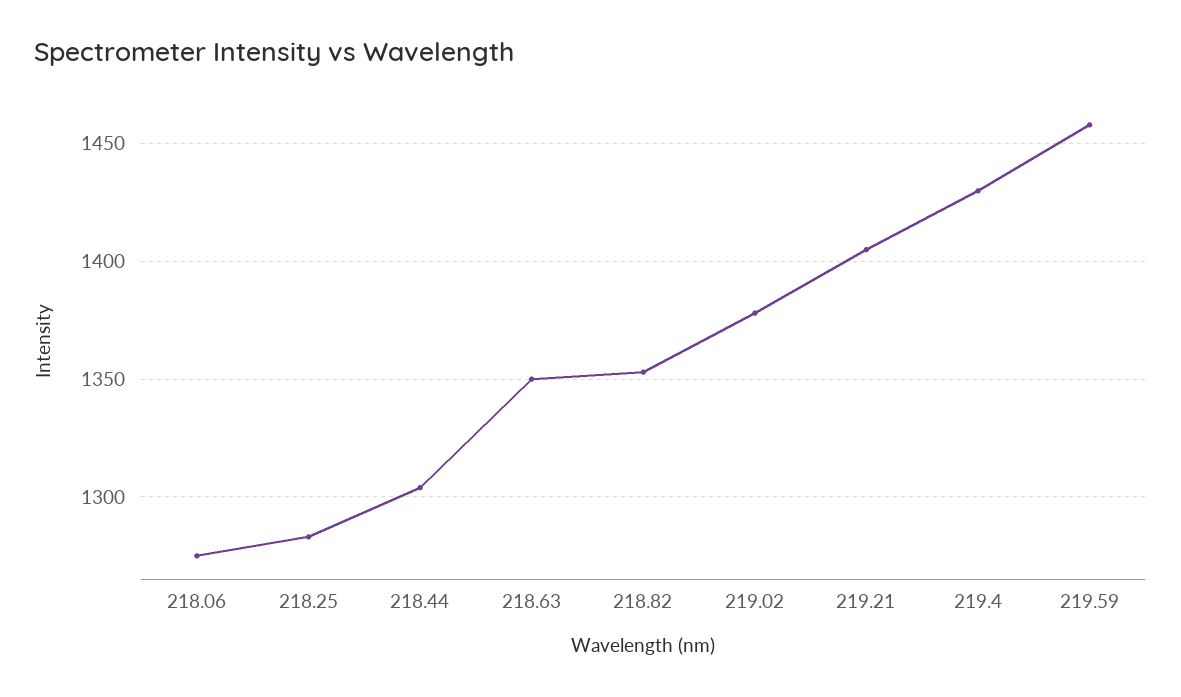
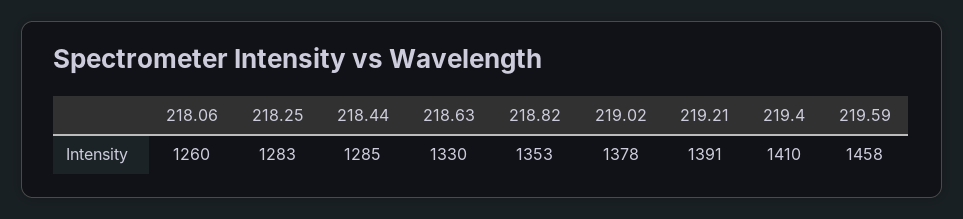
218.06: 1275 -> 1260
218.44: 1305 -> 1285
218.63: 1350 -> 1330
219.21: 1405 -> 1391
219.4: 1430 -> 1410

